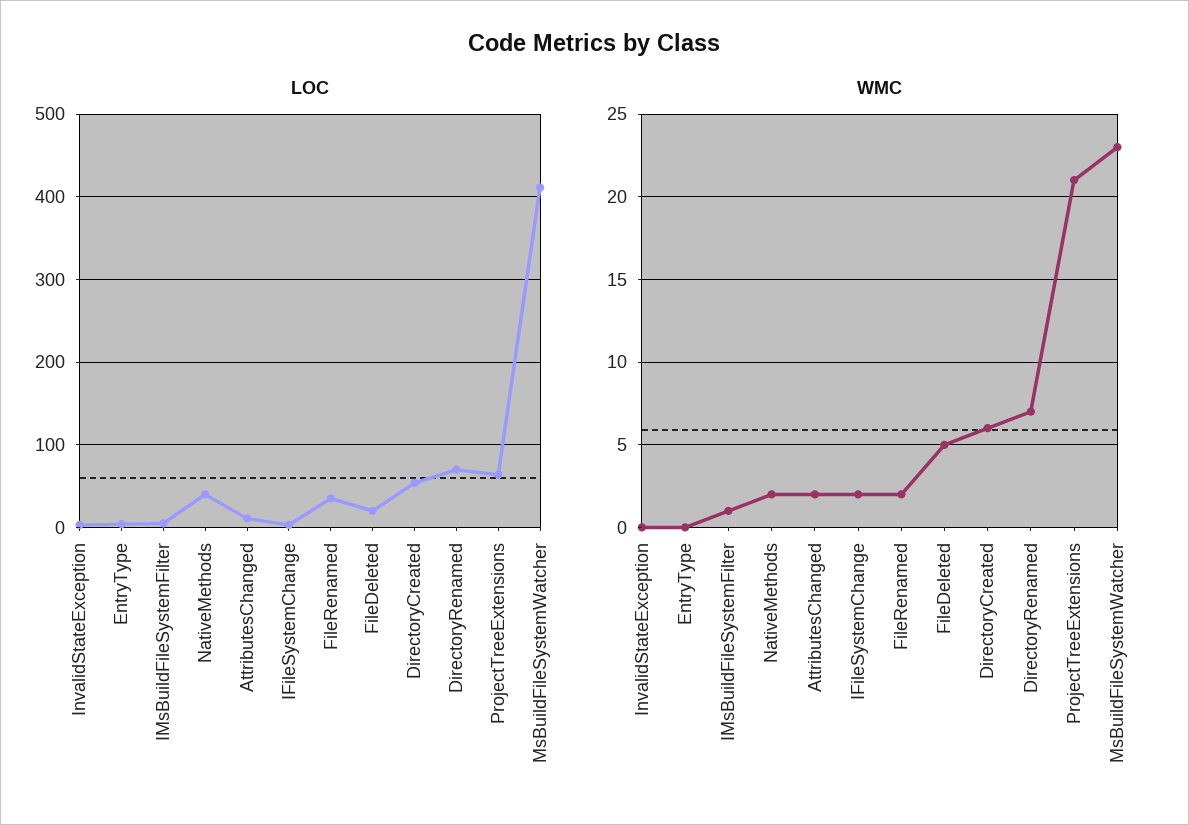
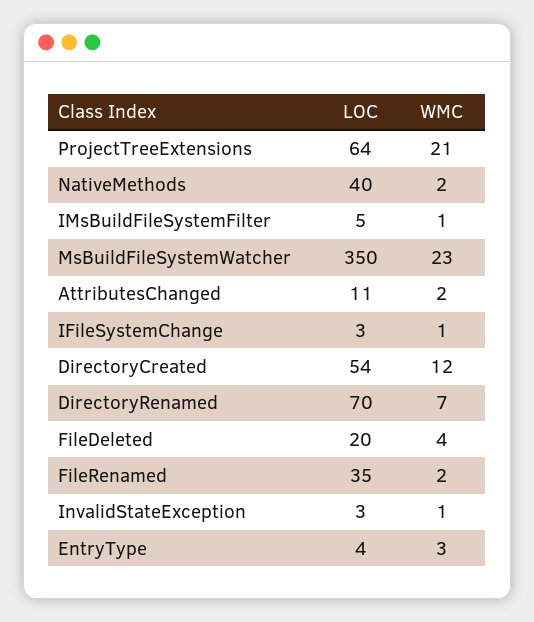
LOC, MsBuildFileSystemWatcher: 410 -> 350
WMC, InvalidStateException: 0 -> 1
WMC, EntryType: 0 -> 3
WMC, IFileSystemChange: 2 -> 1
WMC, FileDeleted: 5 -> 4
WMC, DirectoryCreated: 6 -> 12

